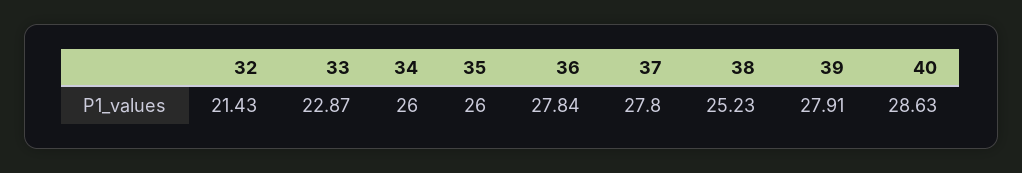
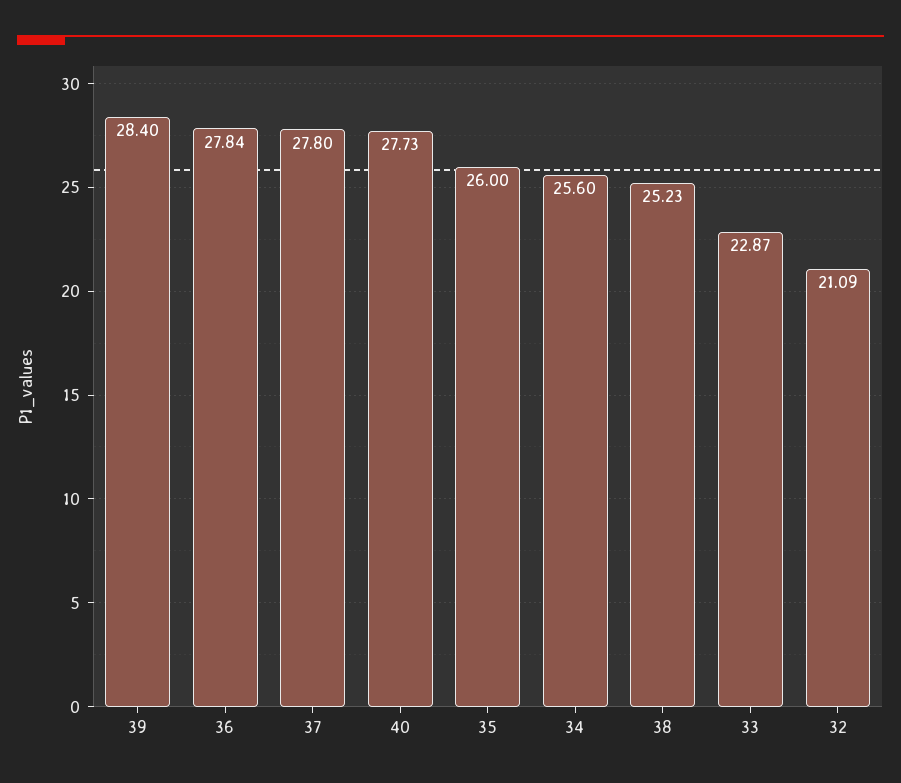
32: 21.43 -> 21.09
34: 26 -> 25.6
39: 27.91 -> 28.4
40: 28.63 -> 27.73

